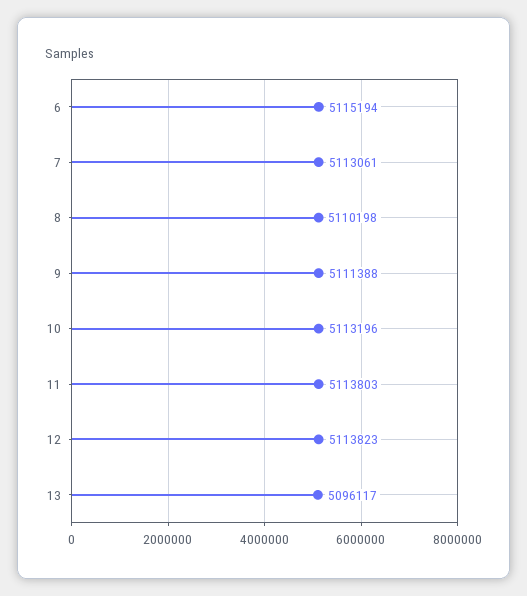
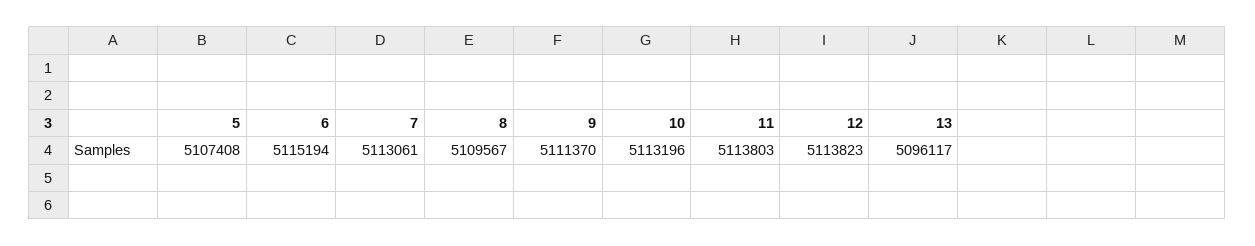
8: 5110198 -> 5109567
9: 5111388 -> 5111370
5: none -> 5107408

